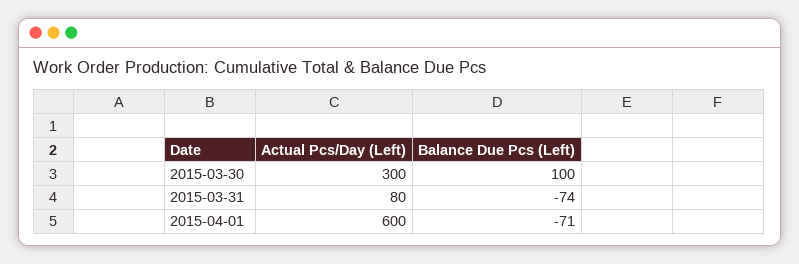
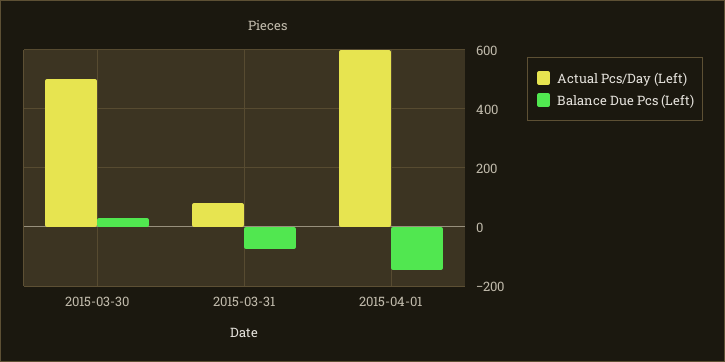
Actual Pcs/Day (Left), 2015-03-30: 300 -> 500
Balance Due Pcs (Left), 2015-03-30: 100 -> 25
Balance Due Pcs (Left), 2015-04-01: -71 -> -150

